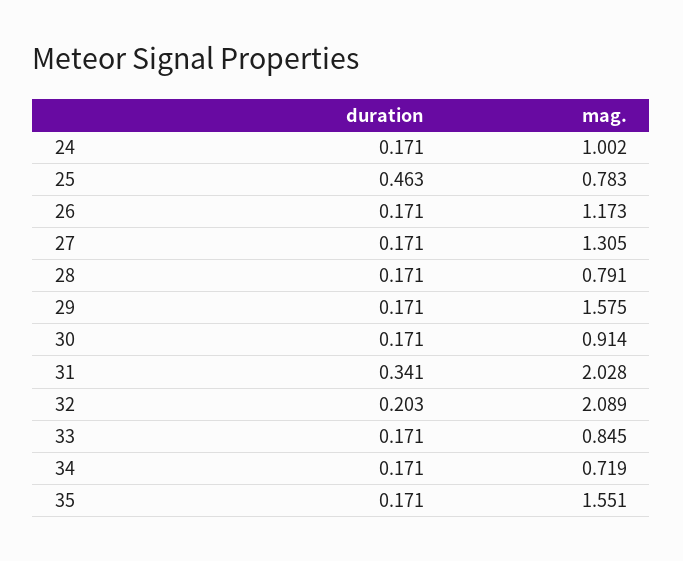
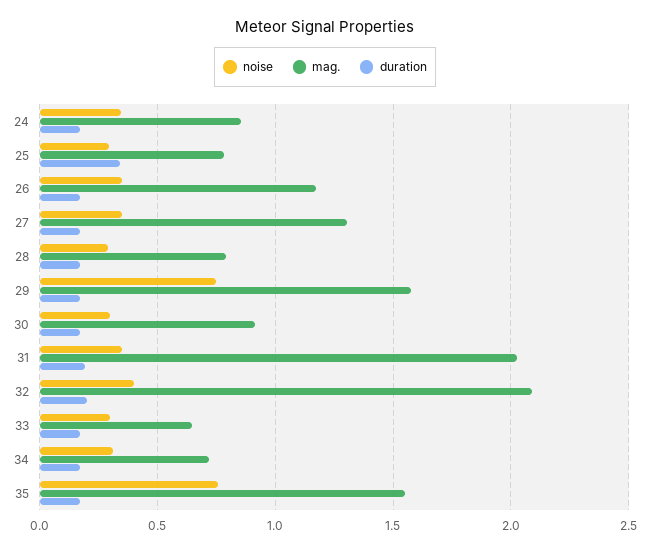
mag., 24: 1.002 -> 0.85
duration, 25: 0.463 -> 0.35
duration, 31: 0.341 -> 0.2
mag., 33: 0.845 -> 0.65
noise, 24: none -> 0.35
noise, 25: none -> 0.3
noise, 26: none -> 0.35
noise, 27: none -> 0.35
noise, 28: none -> 0.3
noise, 29: none -> 0.75
noise, 30: none -> 0.3
noise, 31: none -> 0.35
noise, 32: none -> 0.4
noise, 33: none -> 0.3
noise, 34: none -> 0.3
noise, 35: none -> 0.75

